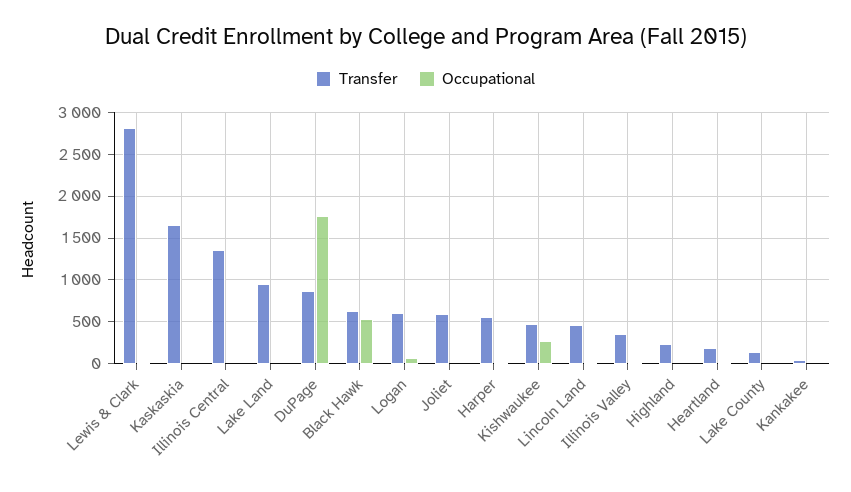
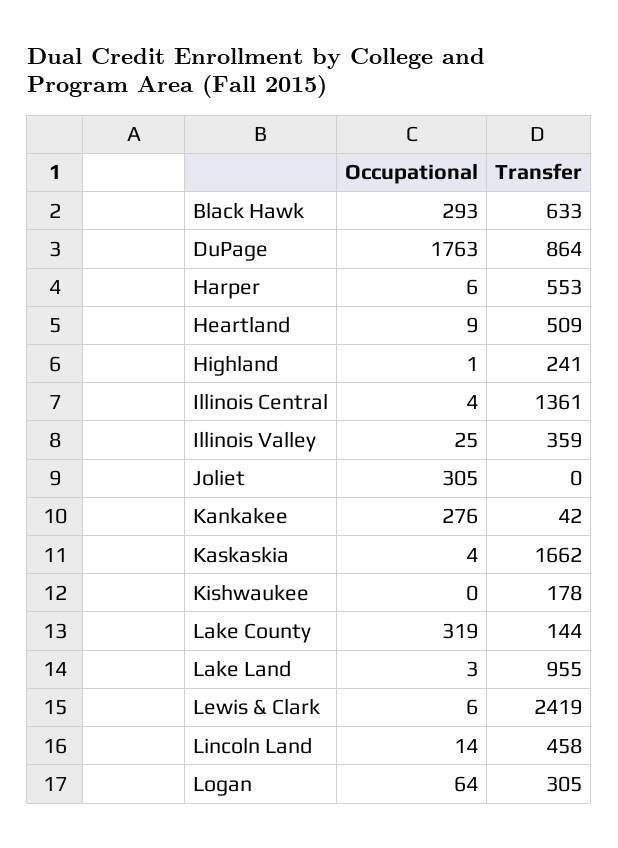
Transfer, Lewis & Clark: 2800 -> 2419
Occupational, Black Hawk: 500 -> 293
Transfer, Logan: 600 -> 305
Transfer, Joliet: 600 -> 0
Occupational, Joliet: 0 -> 305
Transfer, Kishwaukee: 500 -> 178
Occupational, Kishwaukee: 300 -> 0
Transfer, Heartland: 200 -> 509
Occupational, Lake County: 0 -> 319
Occupational, Kankakee: 0 -> 276

